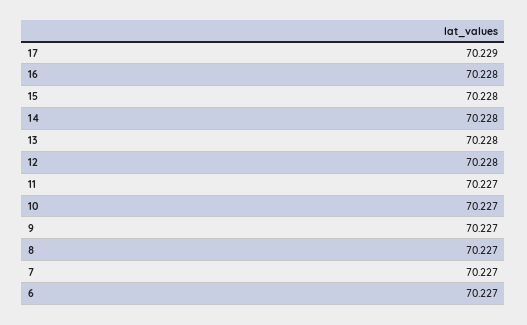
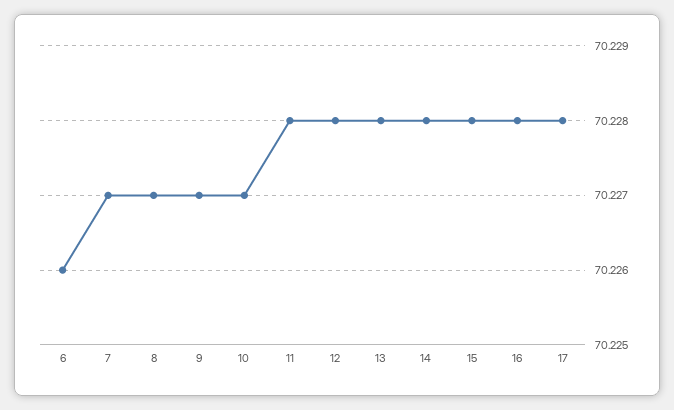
17: 70.229 -> 70.228
11: 70.227 -> 70.228
6: 70.227 -> 70.226

